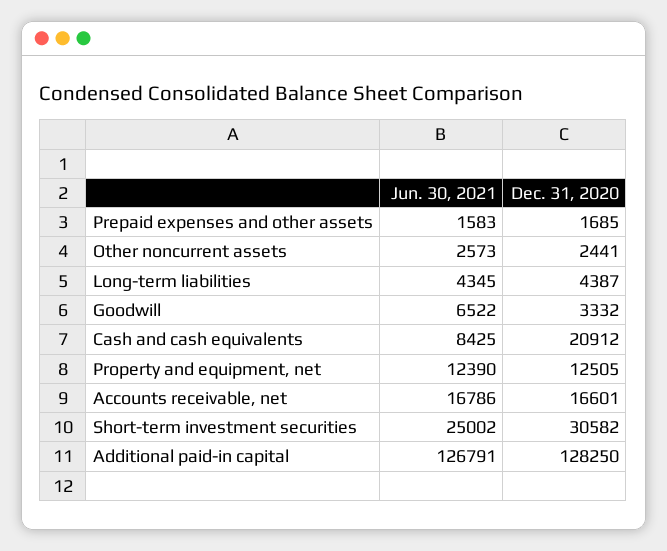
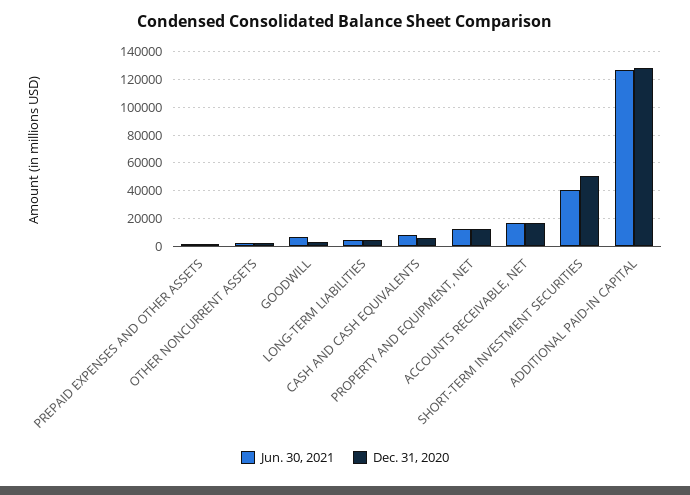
Dec. 31, 2020, Cash and cash equivalents: 20912 -> 5000
Jun. 30, 2021, Short-term investment securities: 25002 -> 40000
Dec. 31, 2020, Short-term investment securities: 30582 -> 50000

